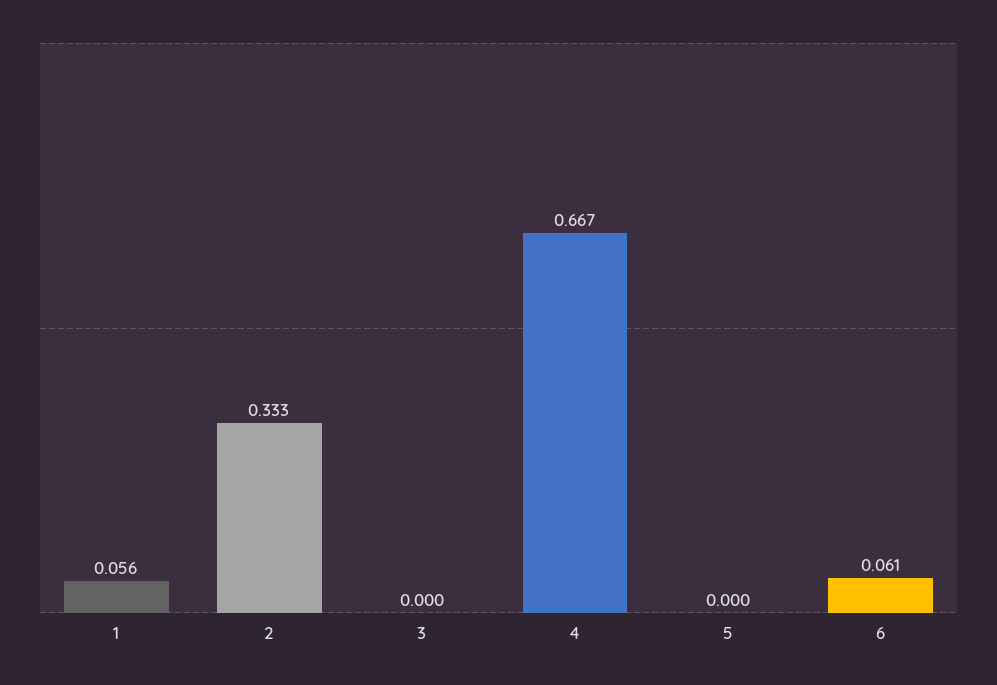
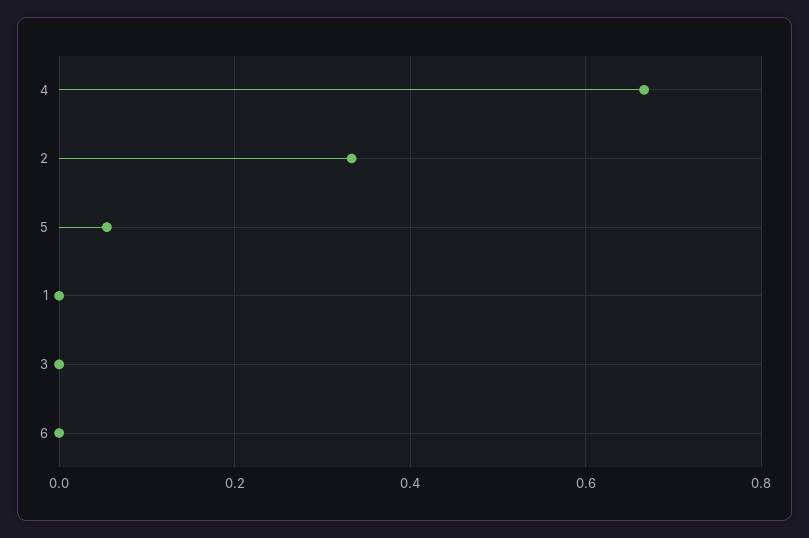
1: 0.056 -> 0
5: 0 -> 0.06
6: 0.061 -> 0

